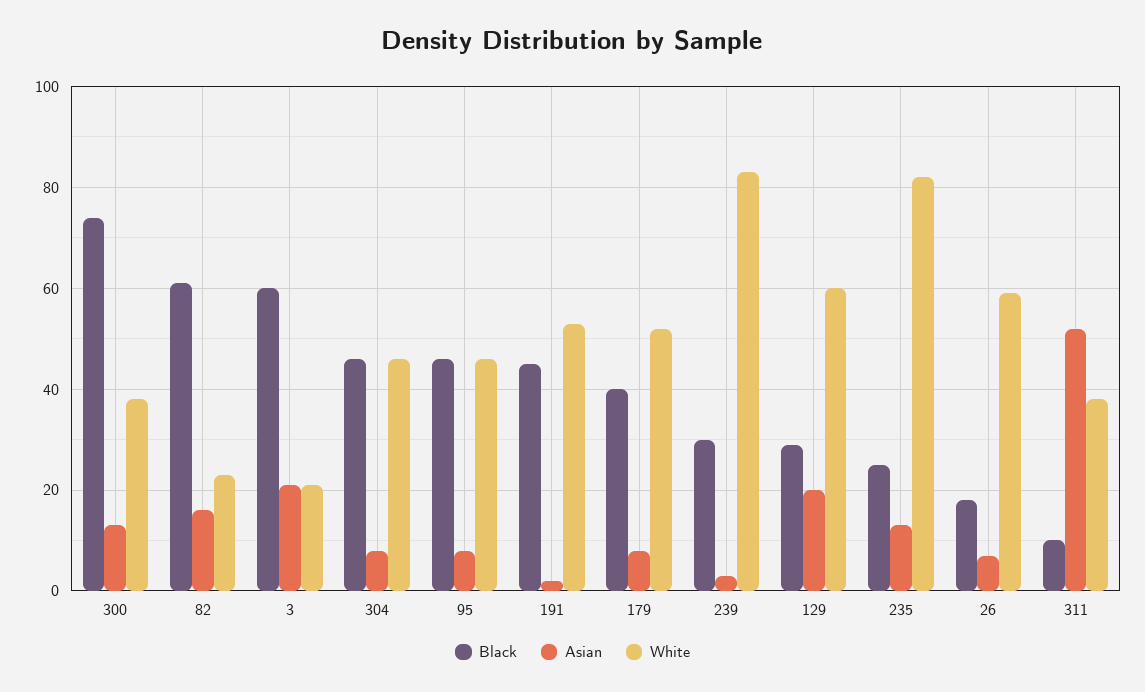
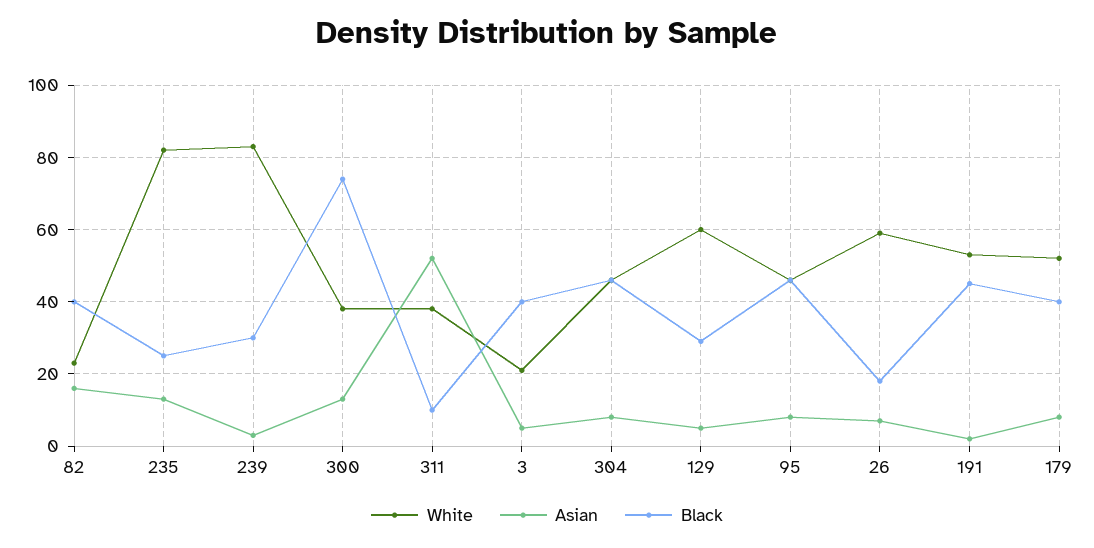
Black, 82: 60 -> 40
Black, 3: 60 -> 40
Asian, 3: 20 -> 5
Asian, 129: 20 -> 5

